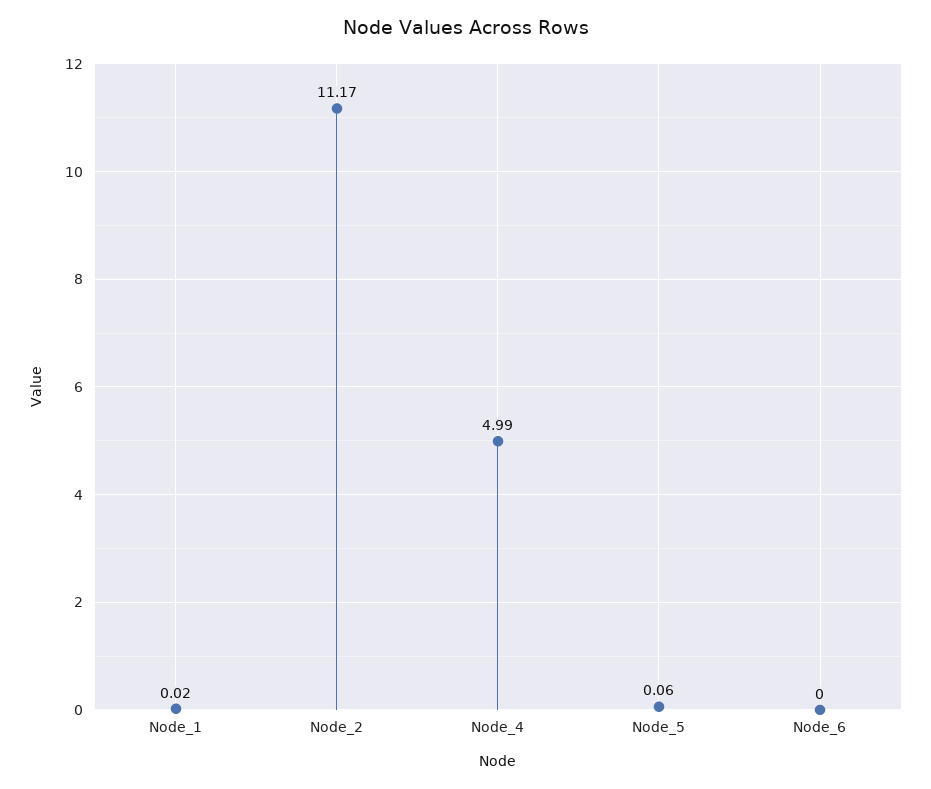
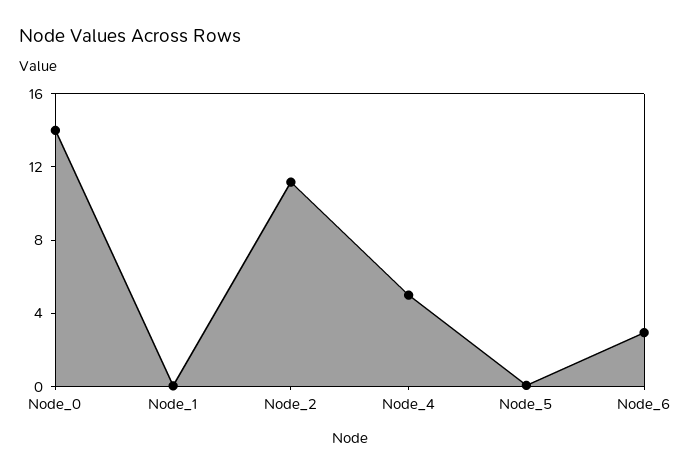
Node_6: 0 -> 3
Node_0: none -> 14

